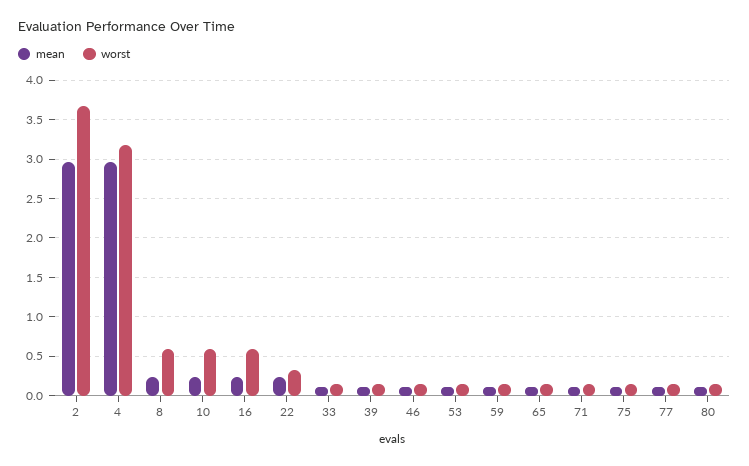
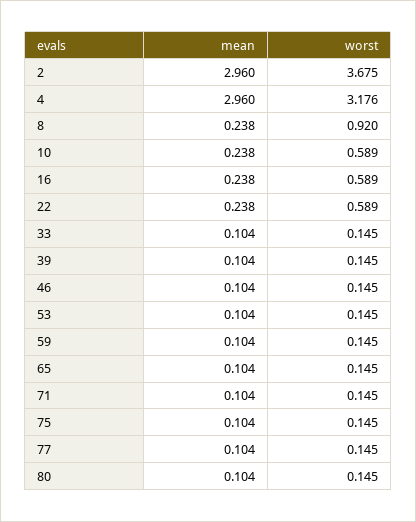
worst, 8: 0.6 -> 0.92
worst, 22: 0.3 -> 0.589

